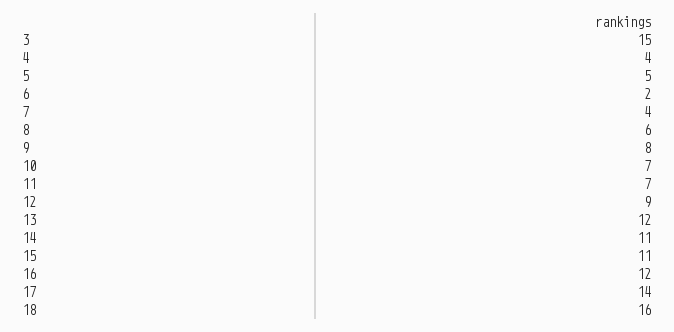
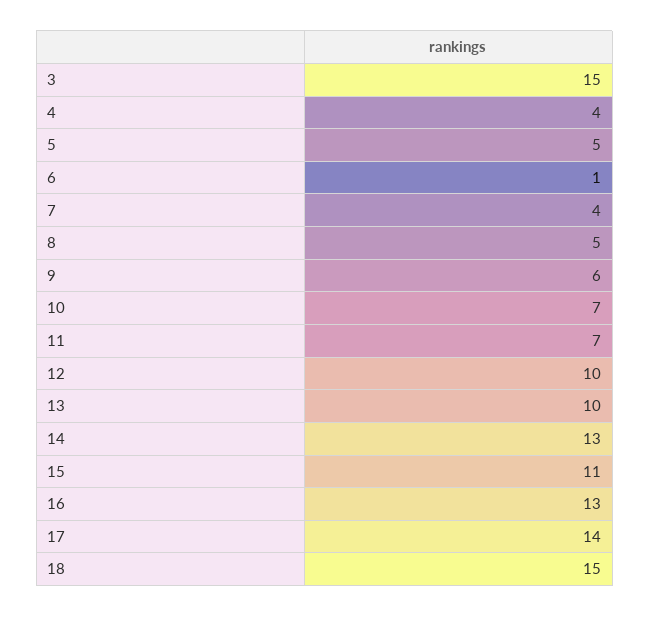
6: 2 -> 1
8: 6 -> 5
9: 8 -> 6
12: 9 -> 10
13: 12 -> 10
14: 11 -> 13
16: 12 -> 13
18: 16 -> 15

